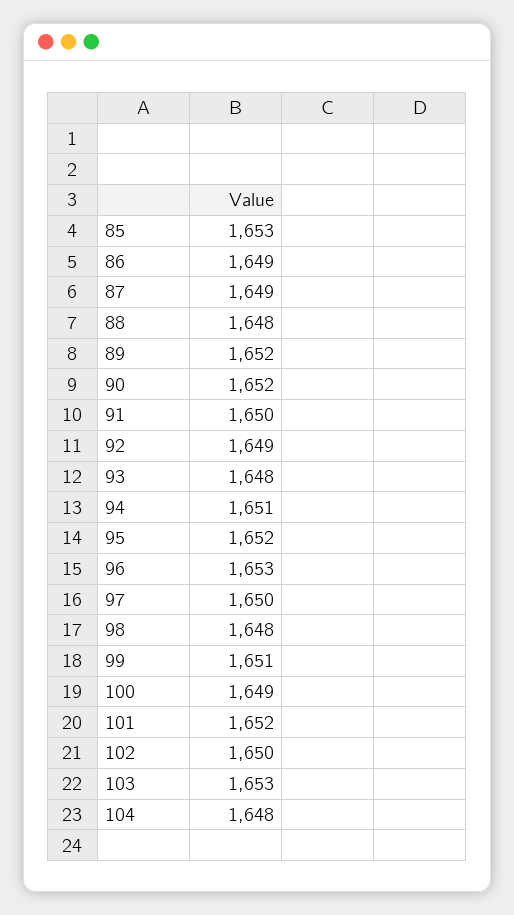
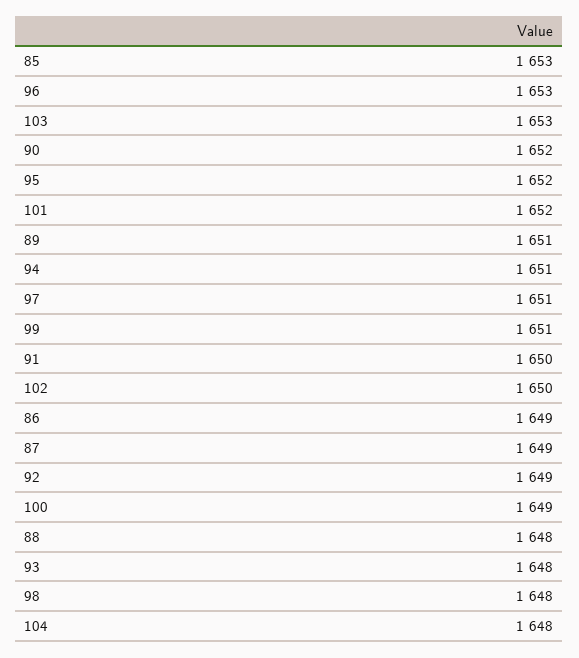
89: 1652 -> 1651
97: 1650 -> 1651

